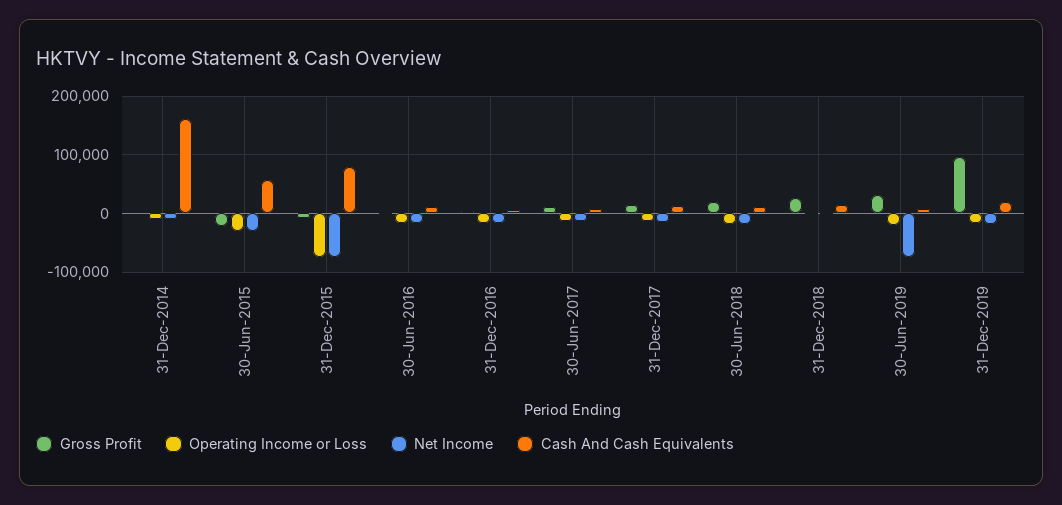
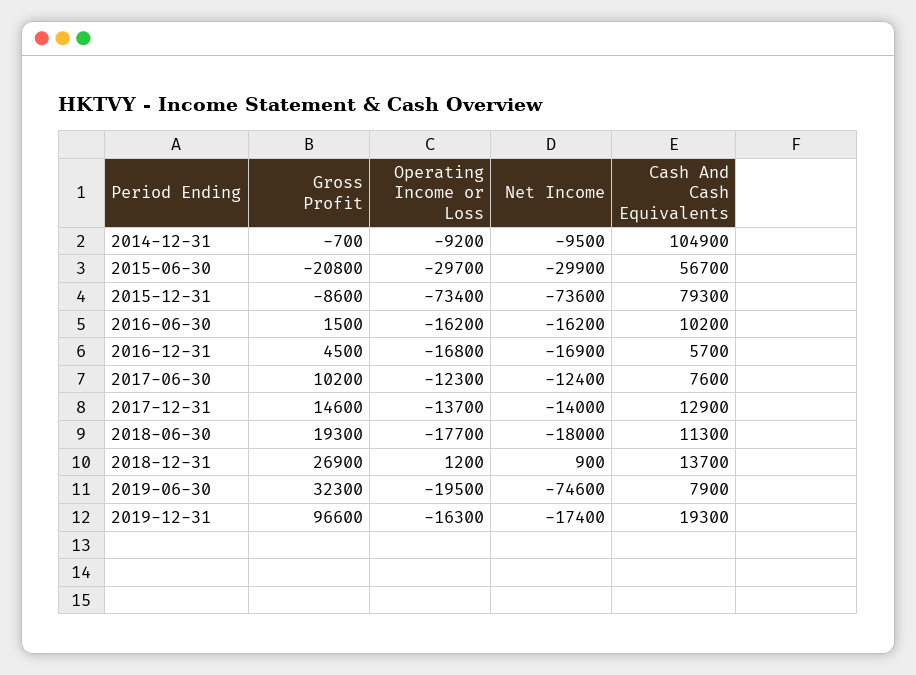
Cash And Cash Equivalents, 31-Dec-2014: 160000 -> 104900

